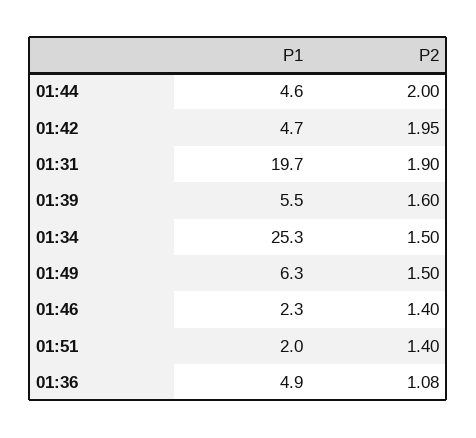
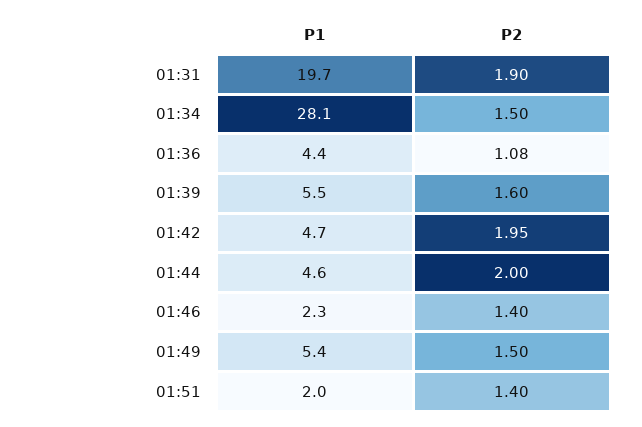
P1, 01:34: 25.3 -> 28.1
P1, 01:49: 6.3 -> 5.4
P1, 01:36: 4.9 -> 4.4

